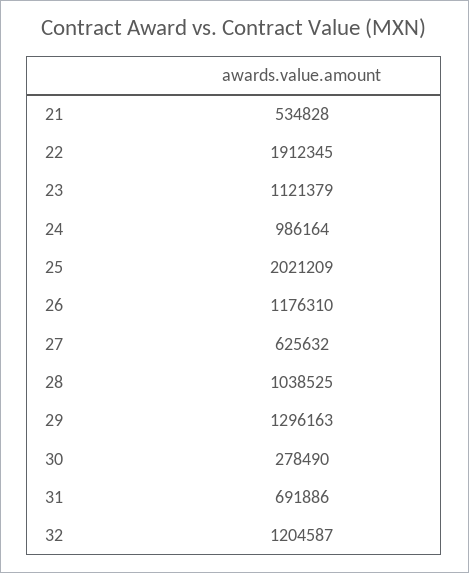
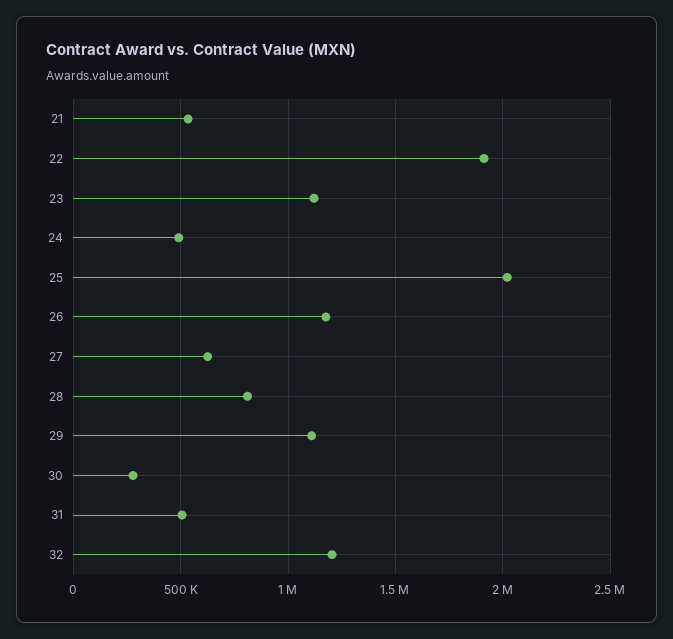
24: 986164 -> 500000
28: 1038525 -> 800000
29: 1296163 -> 1100000
31: 691886 -> 500000

